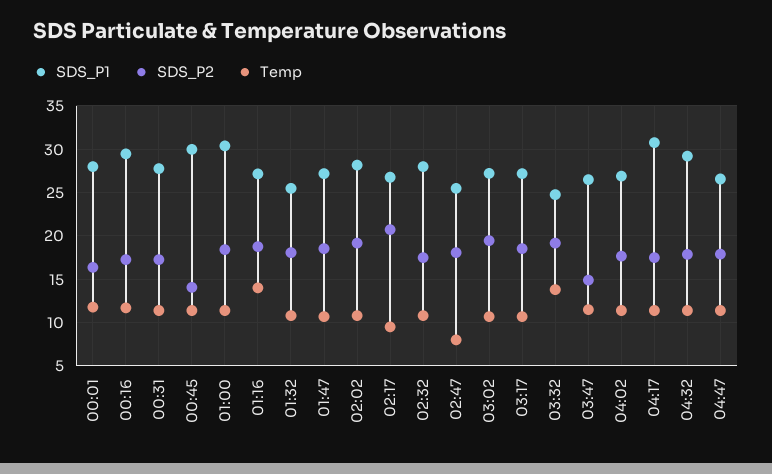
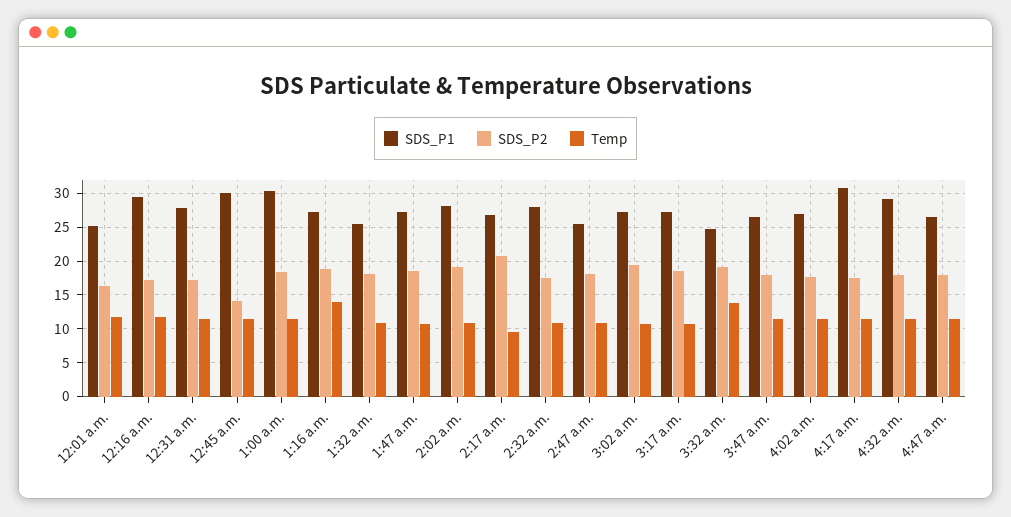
SDS_P1, 00:01: 28 -> 25
Temp, 02:47: 8 -> 11
SDS_P2, 03:47: 15 -> 18

